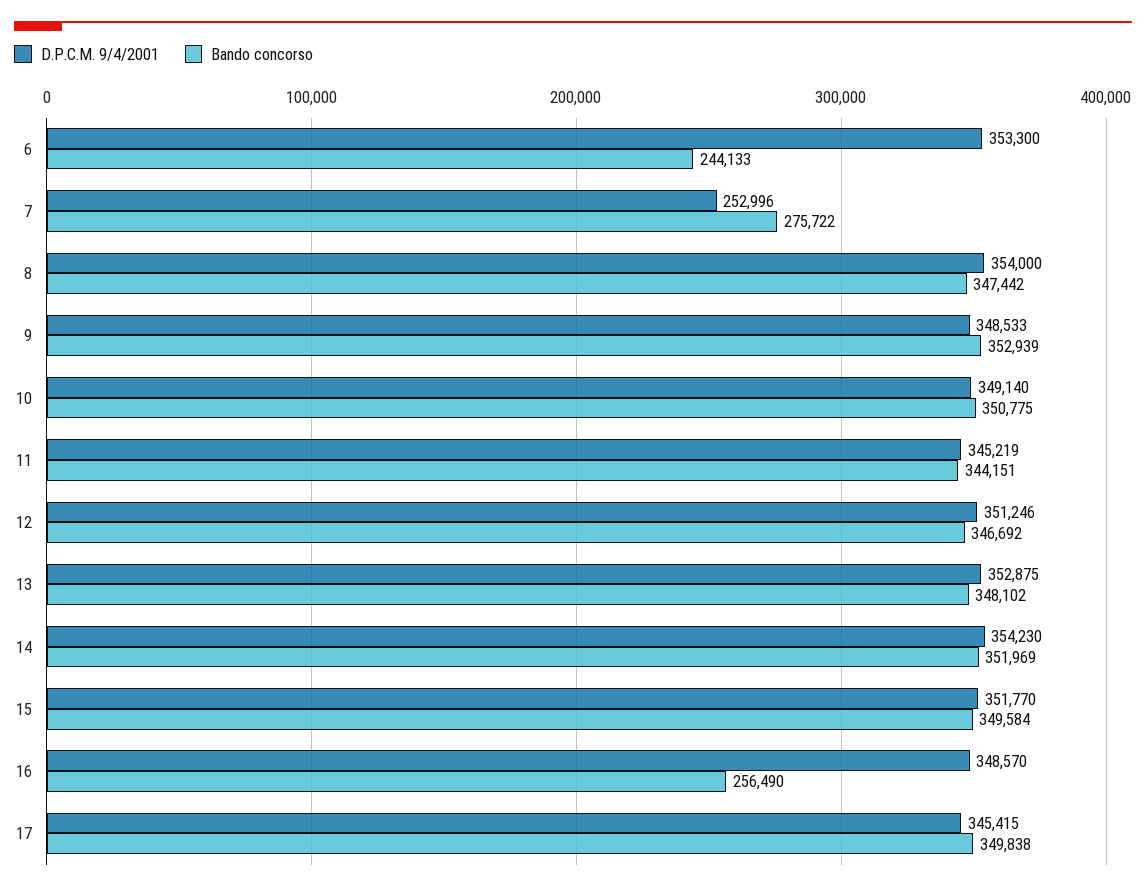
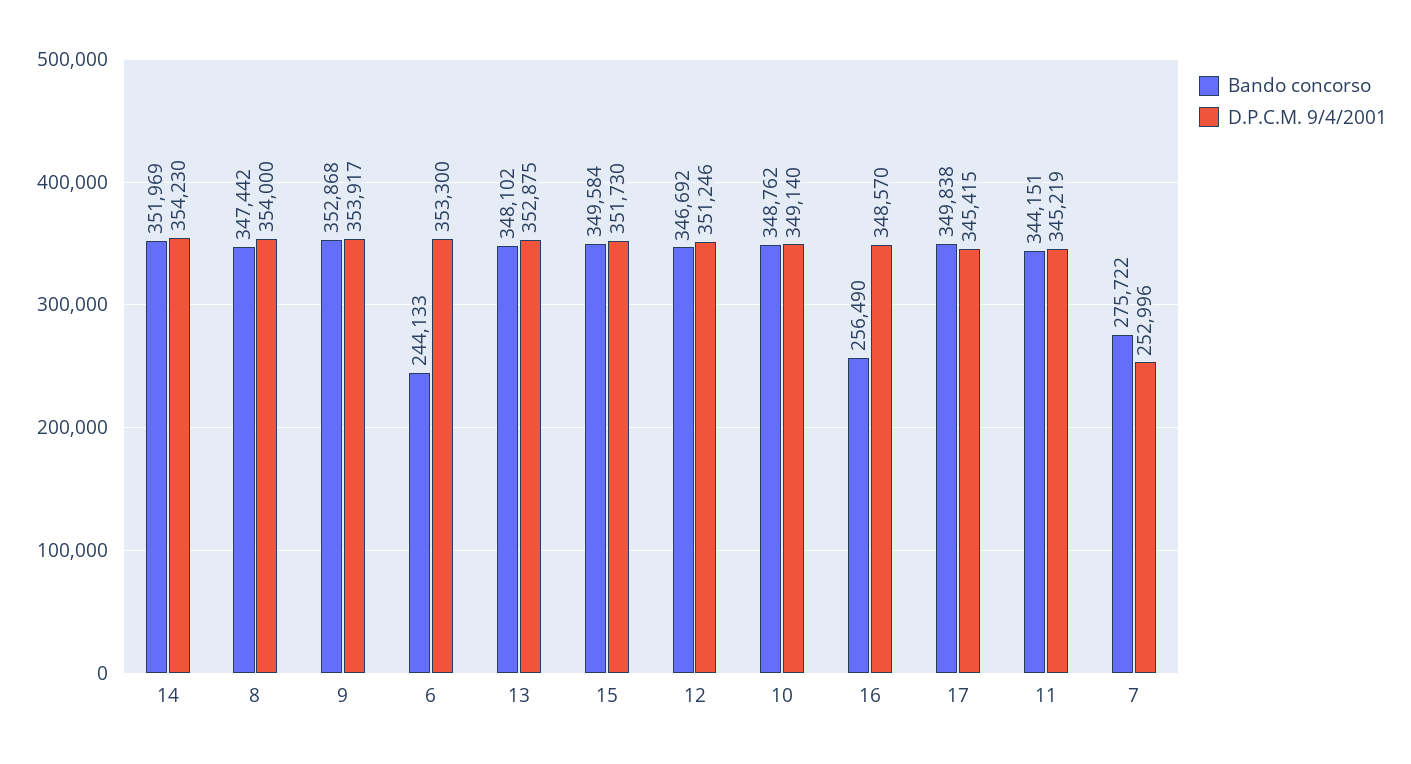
D.P.C.M. 9/4/2001, 9: 348533 -> 353917
Bando concorso, 9: 352939 -> 352868
Bando concorso, 10: 350775 -> 348762
D.P.C.M. 9/4/2001, 15: 351770 -> 351730

